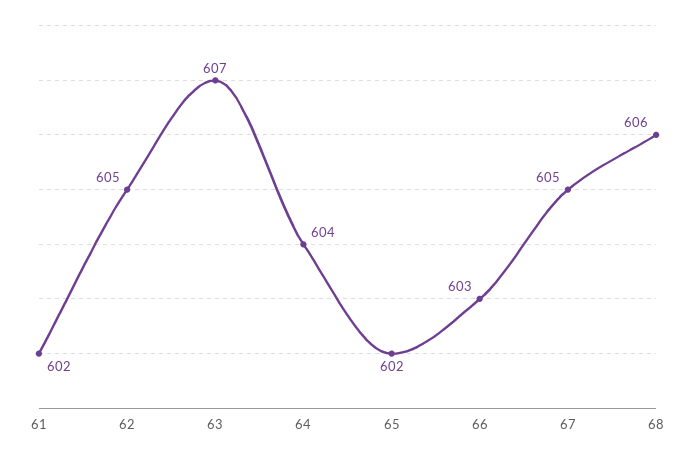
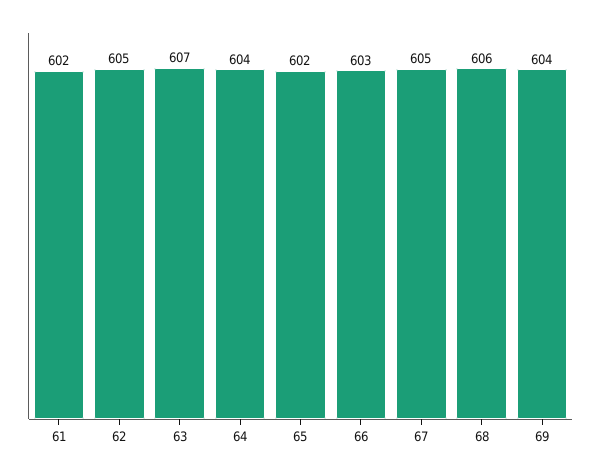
69: none -> 604

